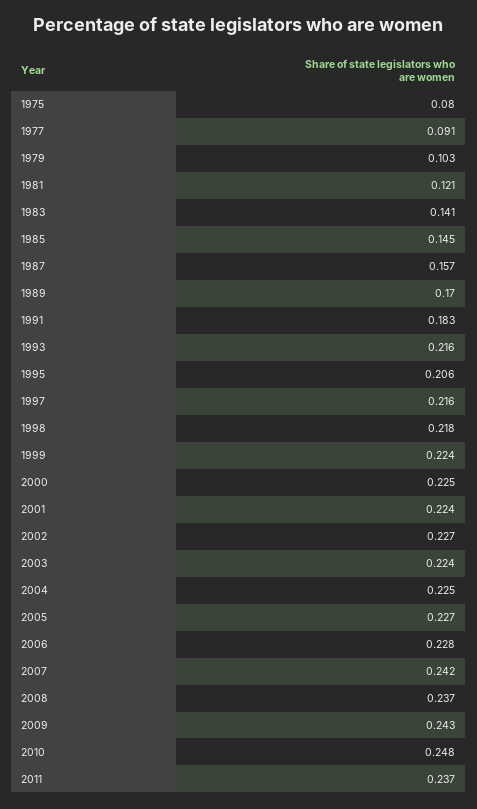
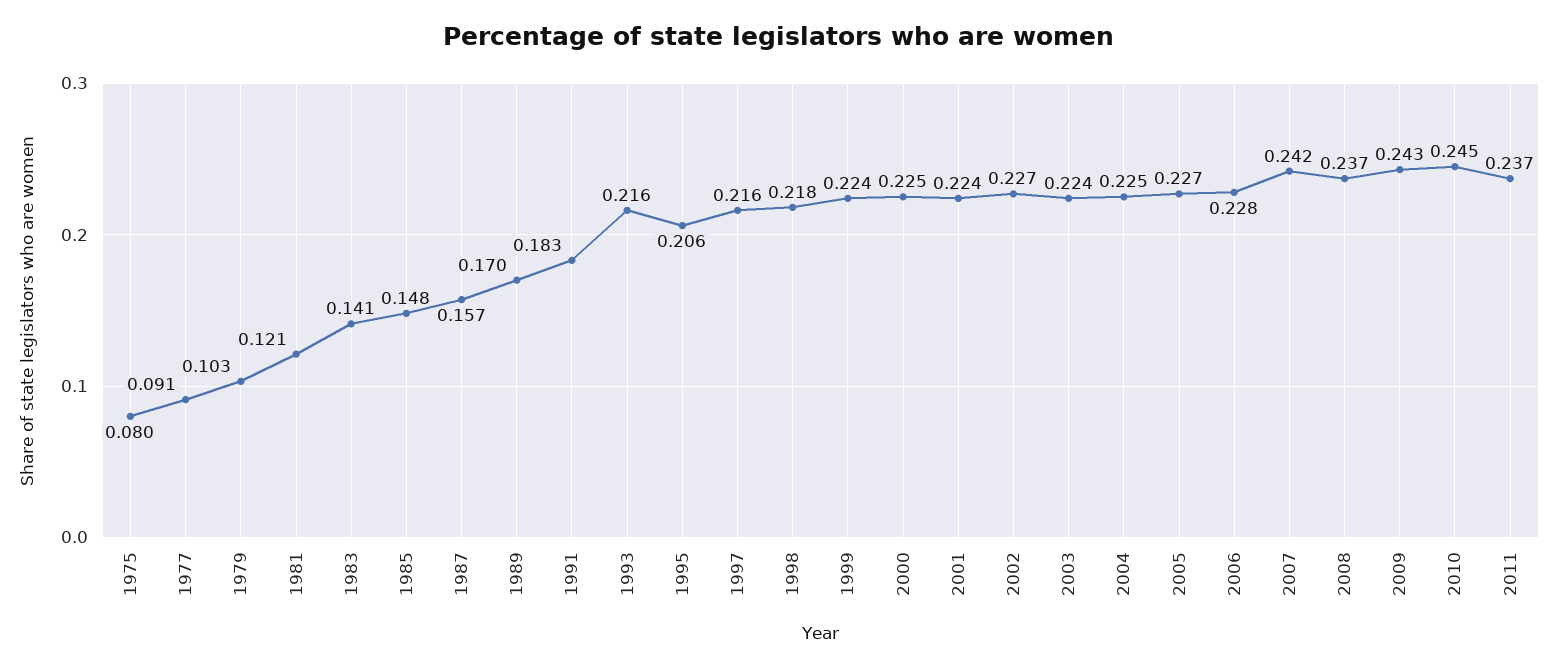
1985: 0.145 -> 0.148
2010: 0.248 -> 0.245

